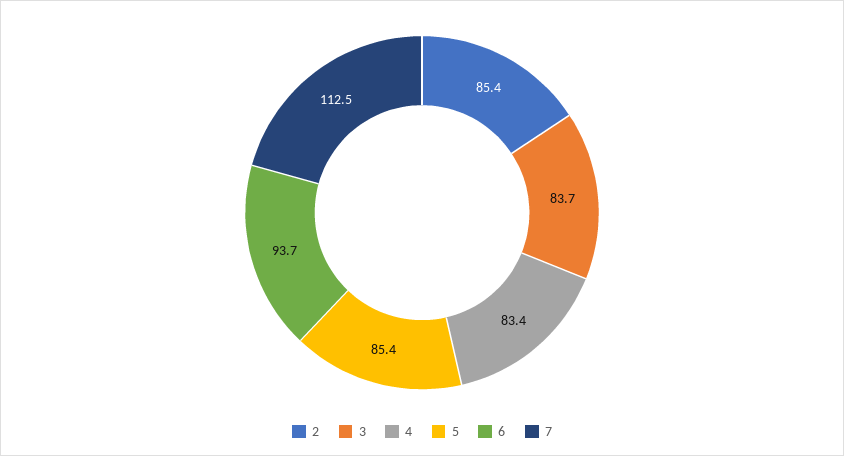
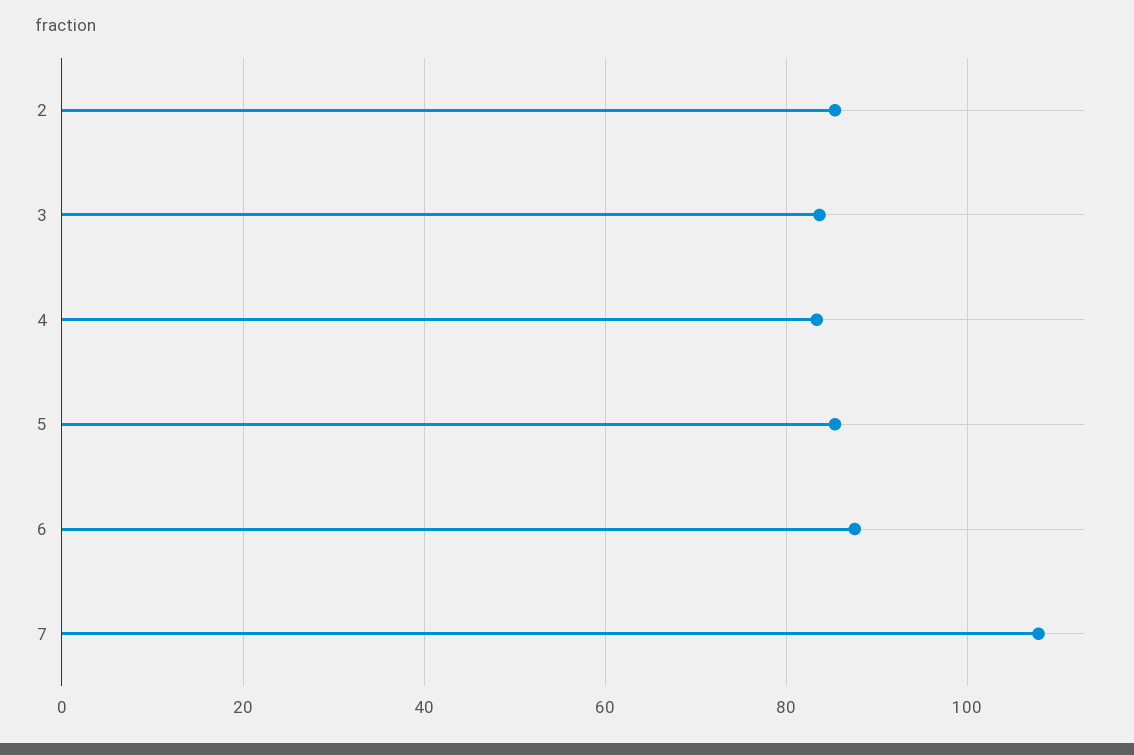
6: 93.7 -> 88
7: 112.5 -> 108

